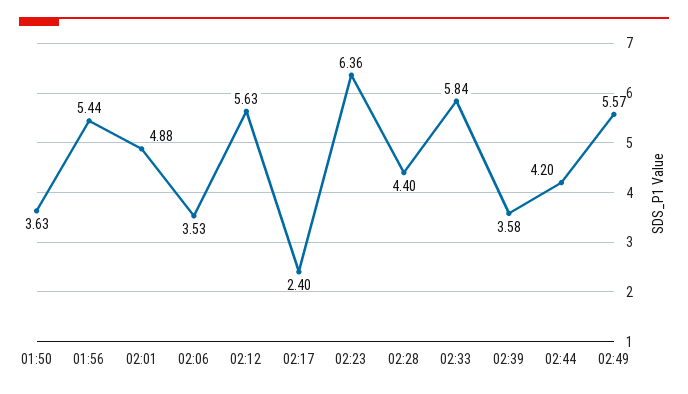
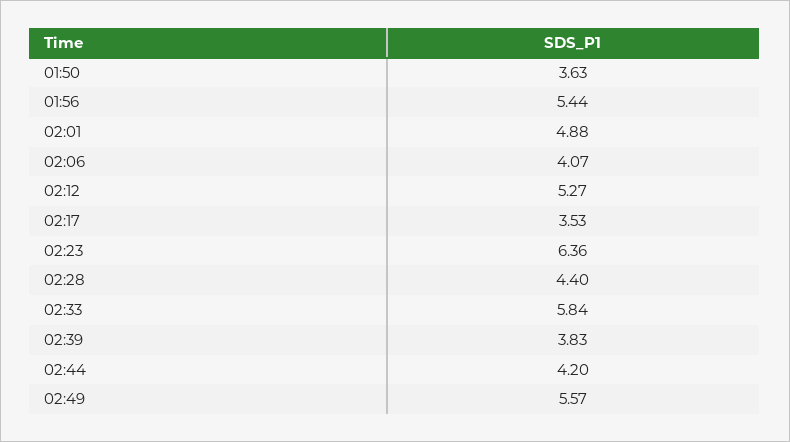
02:06: 3.53 -> 4.07
02:12: 5.63 -> 5.27
02:17: 2.4 -> 3.53
02:39: 3.58 -> 3.83

